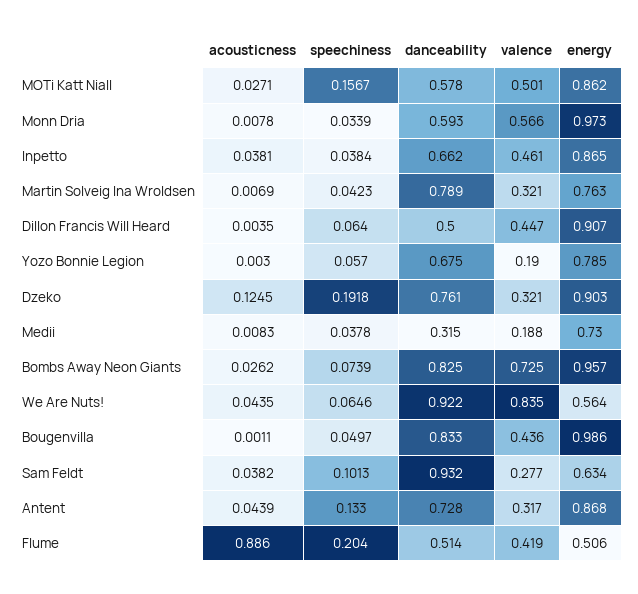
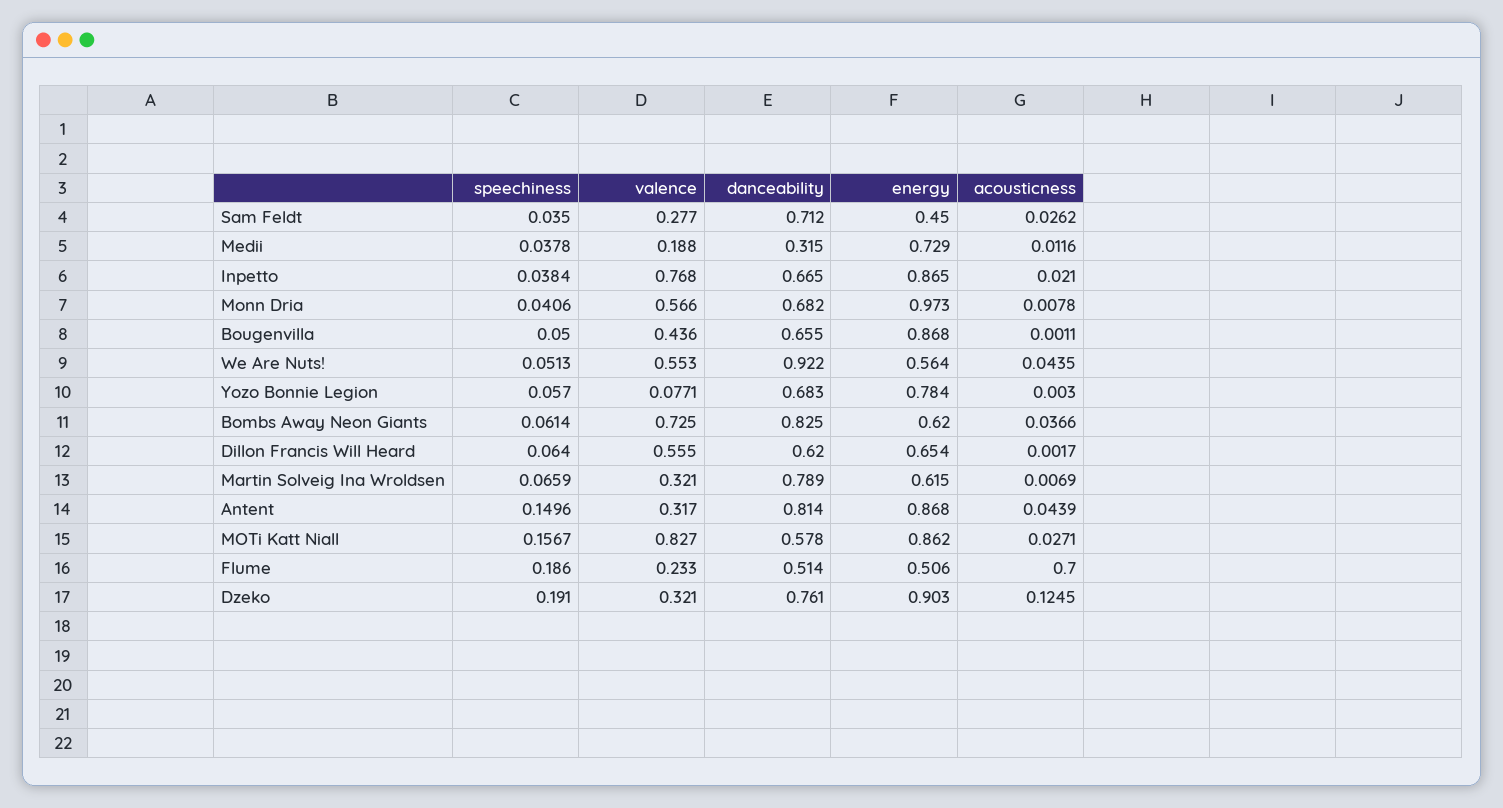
valence, MOTi Katt Niall: 0.501 -> 0.827
speechiness, Monn Dria: 0.0339 -> 0.0406
danceability, Monn Dria: 0.593 -> 0.682
acousticness, Inpetto: 0.0381 -> 0.021
danceability, Inpetto: 0.662 -> 0.665
valence, Inpetto: 0.461 -> 0.768
speechiness, Martin Solveig Ina Wroldsen: 0.0423 -> 0.0659
energy, Martin Solveig Ina Wroldsen: 0.763 -> 0.615
acousticness, Dillon Francis Will Heard: 0.0035 -> 0.0017
danceability, Dillon Francis Will Heard: 0.5 -> 0.62
valence, Dillon Francis Will Heard: 0.447 -> 0.555
energy, Dillon Francis Will Heard: 0.907 -> 0.654
danceability, Yozo Bonnie Legion: 0.675 -> 0.683
valence, Yozo Bonnie Legion: 0.19 -> 0.0771
energy, Yozo Bonnie Legion: 0.785 -> 0.784
speechiness, Dzeko: 0.1918 -> 0.191
acousticness, Medii: 0.0083 -> 0.0116
energy, Medii: 0.73 -> 0.729
acousticness, Bombs Away Neon Giants: 0.0262 -> 0.0366
speechiness, Bombs Away Neon Giants: 0.0739 -> 0.0614
energy, Bombs Away Neon Giants: 0.957 -> 0.62
speechiness, We Are Nuts!: 0.0646 -> 0.0513
valence, We Are Nuts!: 0.835 -> 0.553
speechiness, Bougenvilla: 0.0497 -> 0.05
danceability, Bougenvilla: 0.833 -> 0.655
energy, Bougenvilla: 0.986 -> 0.868
acousticness, Sam Feldt: 0.0382 -> 0.0262
speechiness, Sam Feldt: 0.1013 -> 0.035
danceability, Sam Feldt: 0.932 -> 0.712
energy, Sam Feldt: 0.634 -> 0.45
speechiness, Antent: 0.133 -> 0.1496
danceability, Antent: 0.728 -> 0.814
acousticness, Flume: 0.886 -> 0.7
speechiness, Flume: 0.204 -> 0.186
valence, Flume: 0.419 -> 0.233

